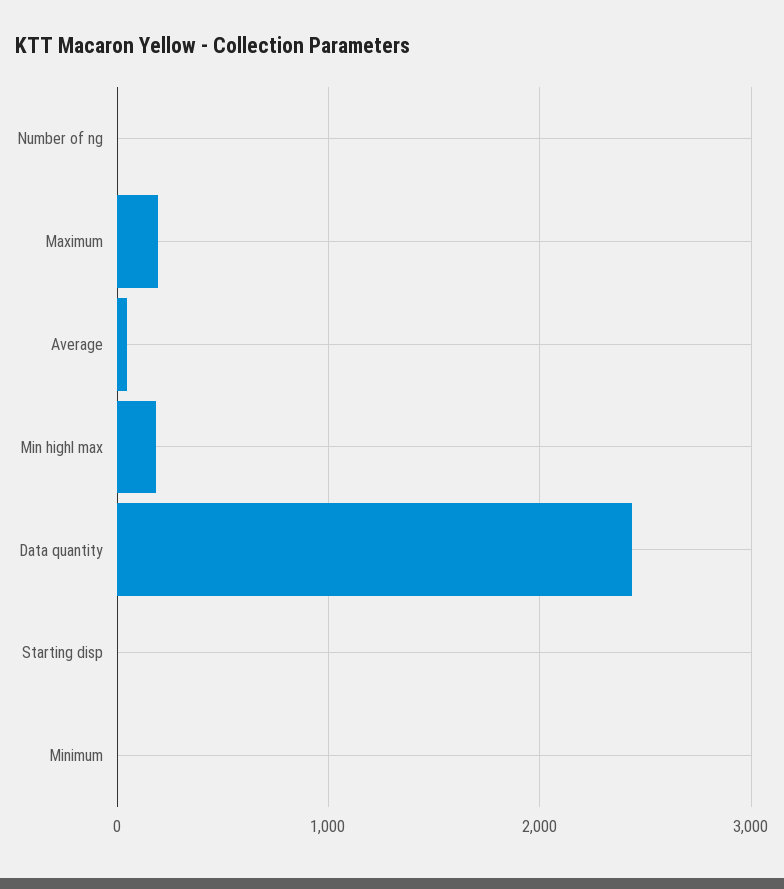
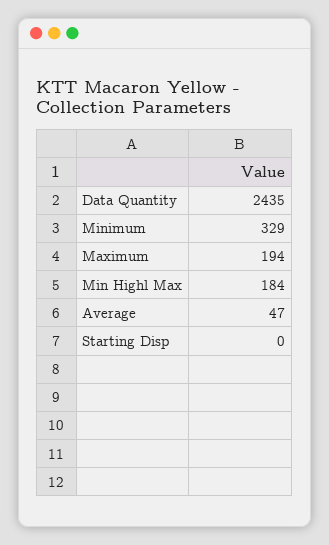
Number of ng: 0 -> none
Minimum: 0 -> 329

